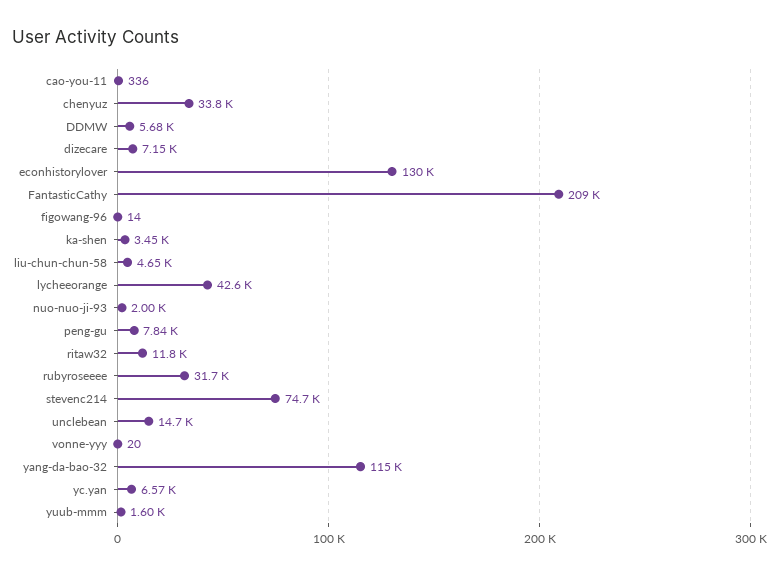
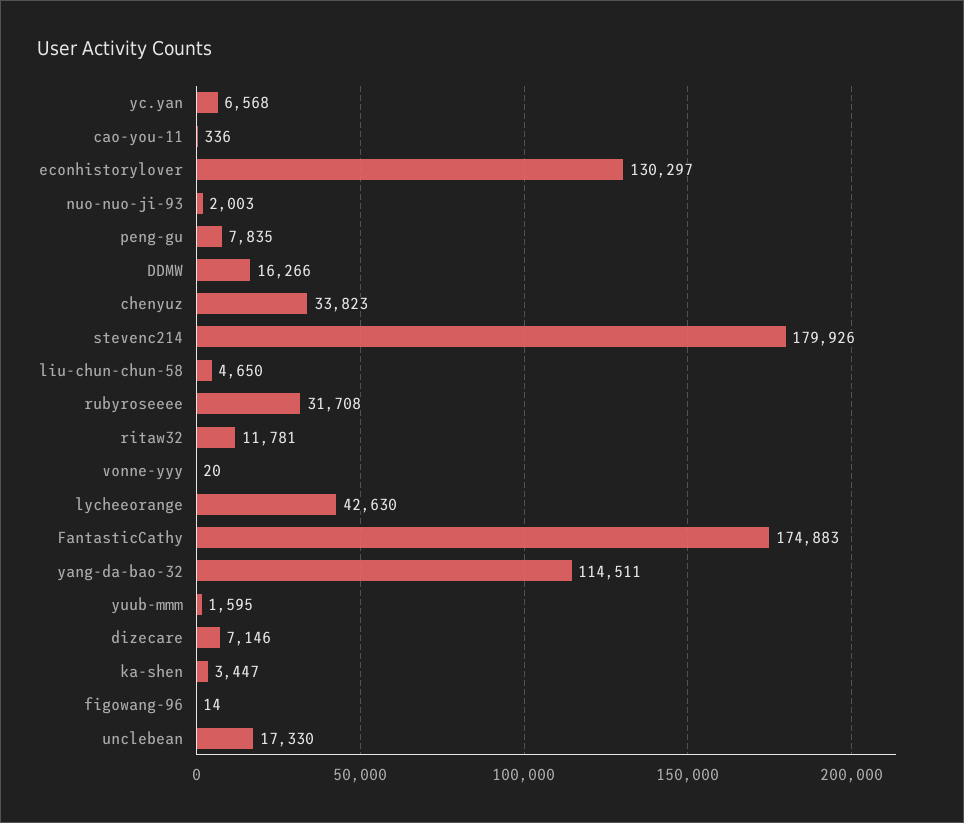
DDMW: 5680 -> 16266
FantasticCathy: 209000 -> 174883
stevenc214: 74700 -> 179926
unclebean: 14700 -> 17330

